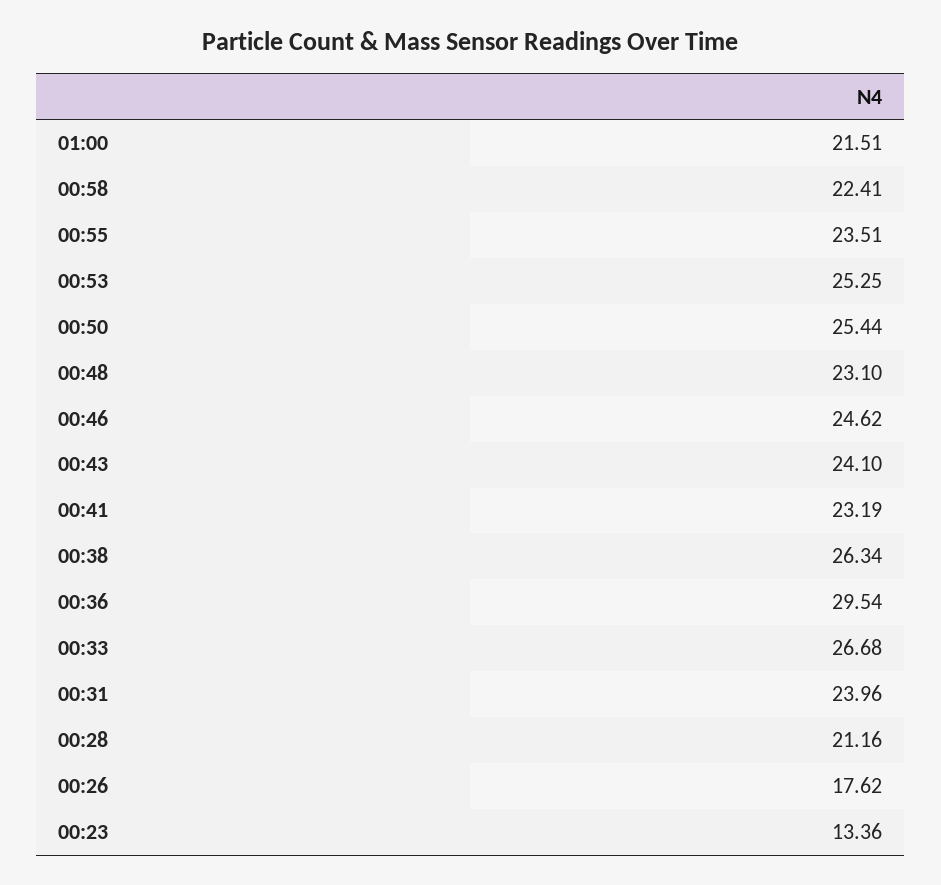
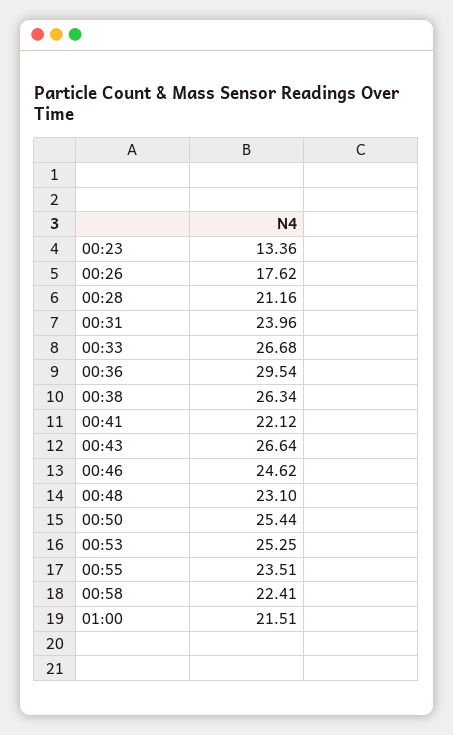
00:43: 24.1 -> 26.64
00:41: 23.19 -> 22.12

